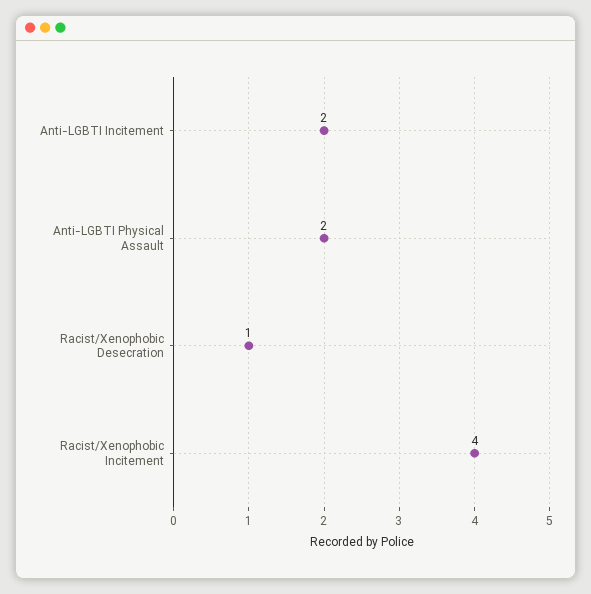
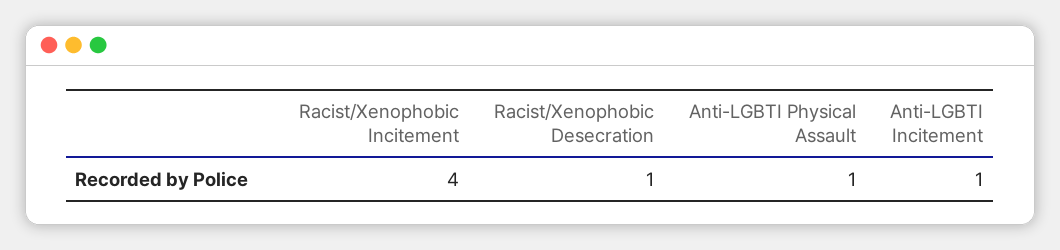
Anti-LGBTI Incitement: 2 -> 1
Anti-LGBTI Physical Assault: 2 -> 1

